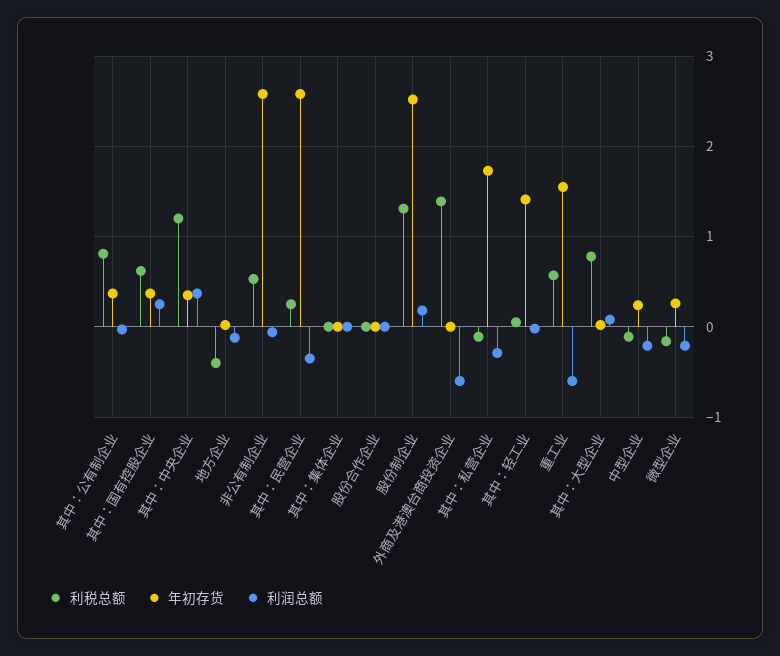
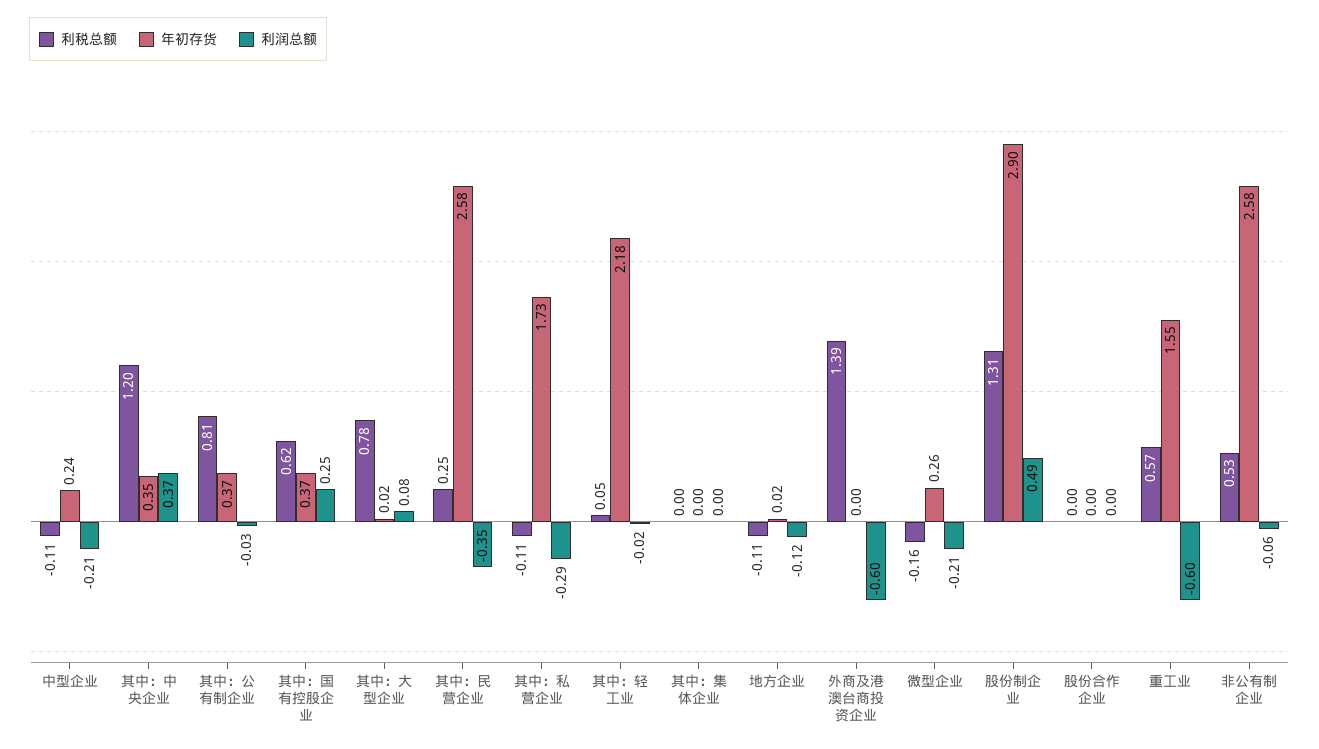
利税总额, 地方企业: -0.4 -> -0.11
年初存货, 股份制企业: 2.5 -> 2.9
利润总额, 股份制企业: 0.2 -> 0.49
年初存货, 其中：轻工业: 1.4 -> 2.18

